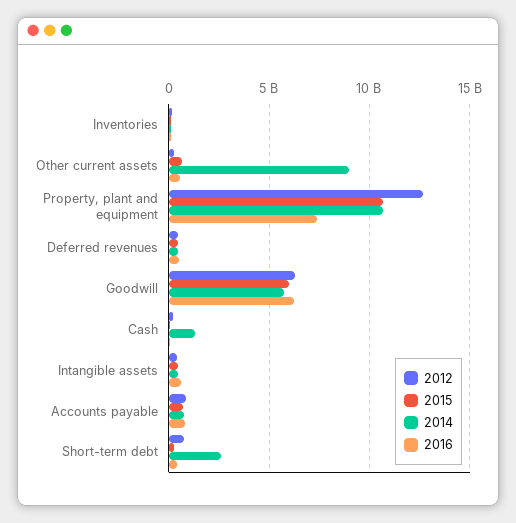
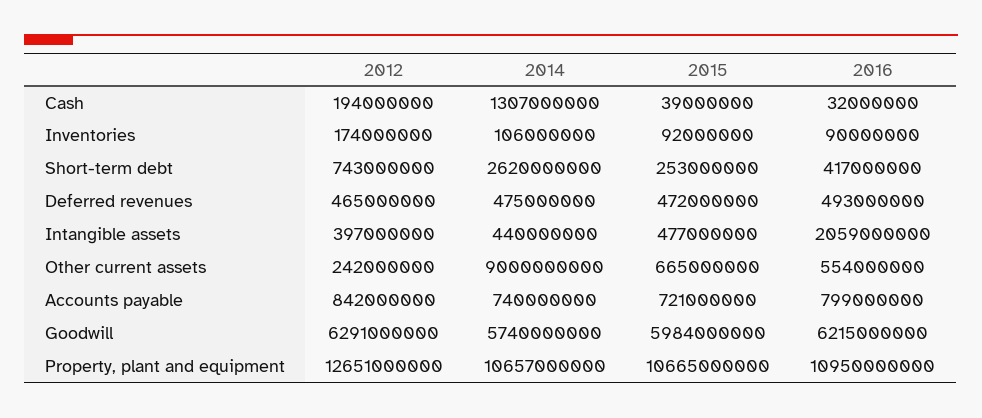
2016, Property, plant and equipment: 7500000000 -> 10950000000
2016, Intangible assets: 500000000 -> 2059000000

